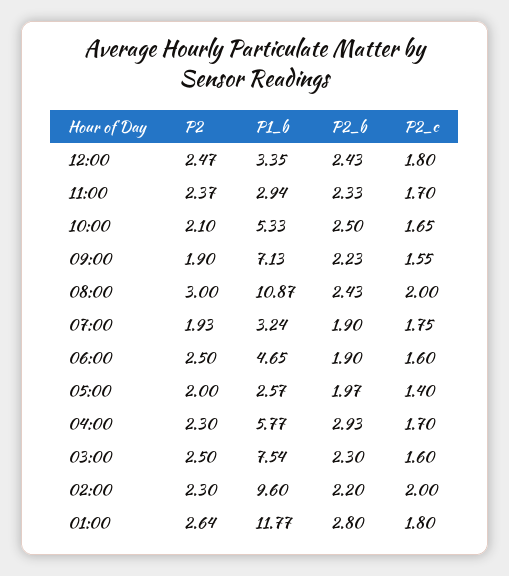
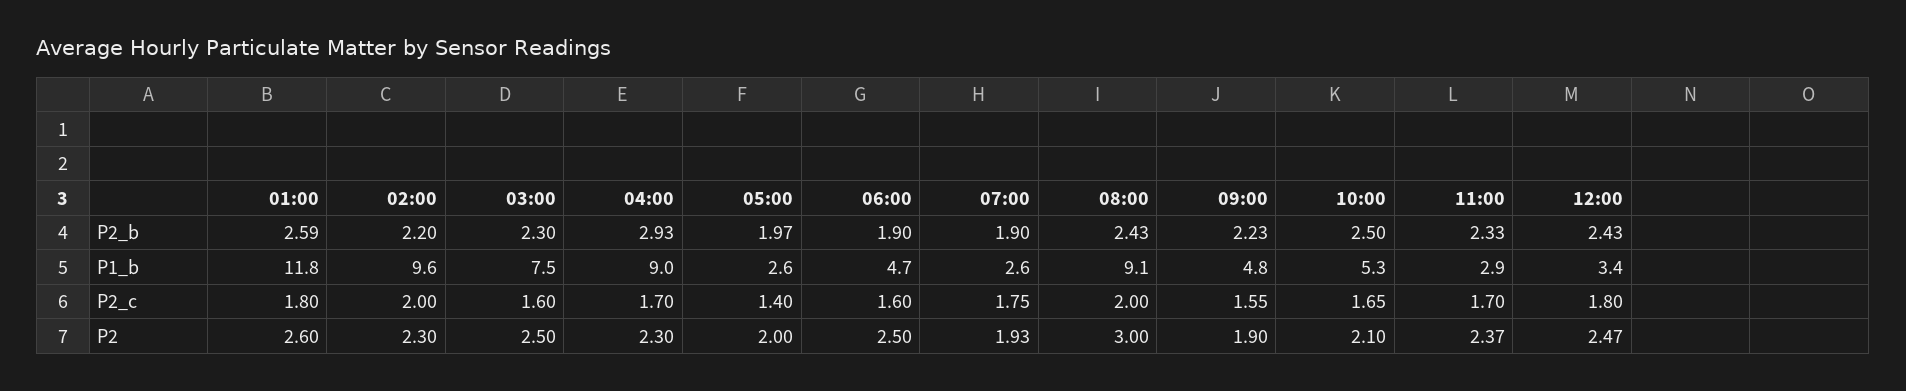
P1_b, 09:00: 7.13 -> 4.8
P1_b, 08:00: 10.87 -> 9.1
P1_b, 07:00: 3.24 -> 2.6
P1_b, 04:00: 5.77 -> 9
P2, 01:00: 2.64 -> 2.6
P2_b, 01:00: 2.8 -> 2.59

